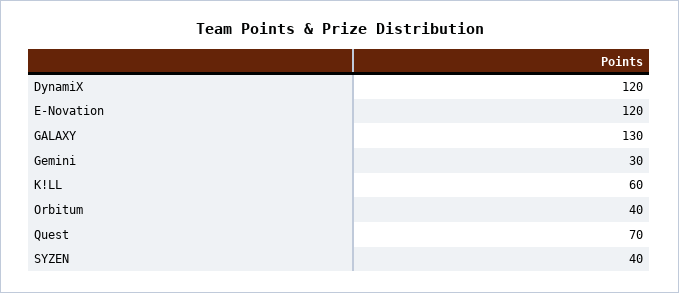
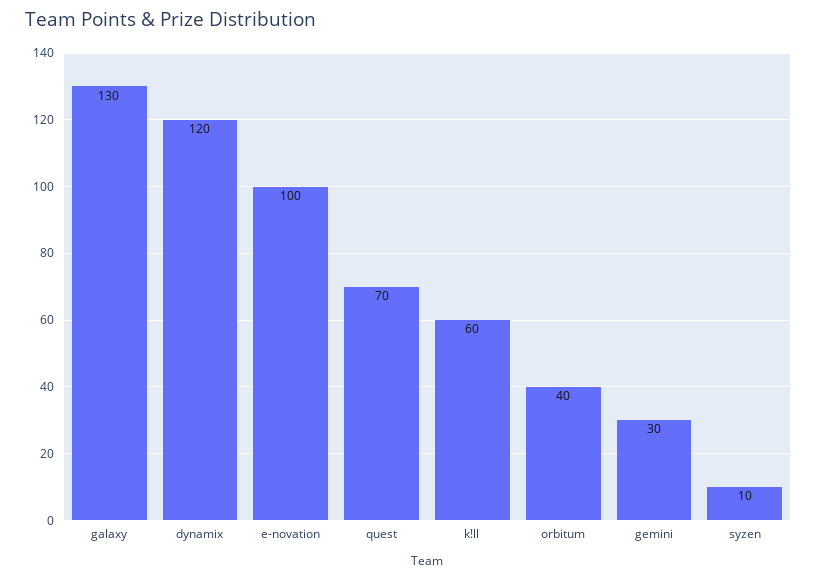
E-Novation: 120 -> 100
SYZEN: 40 -> 10

